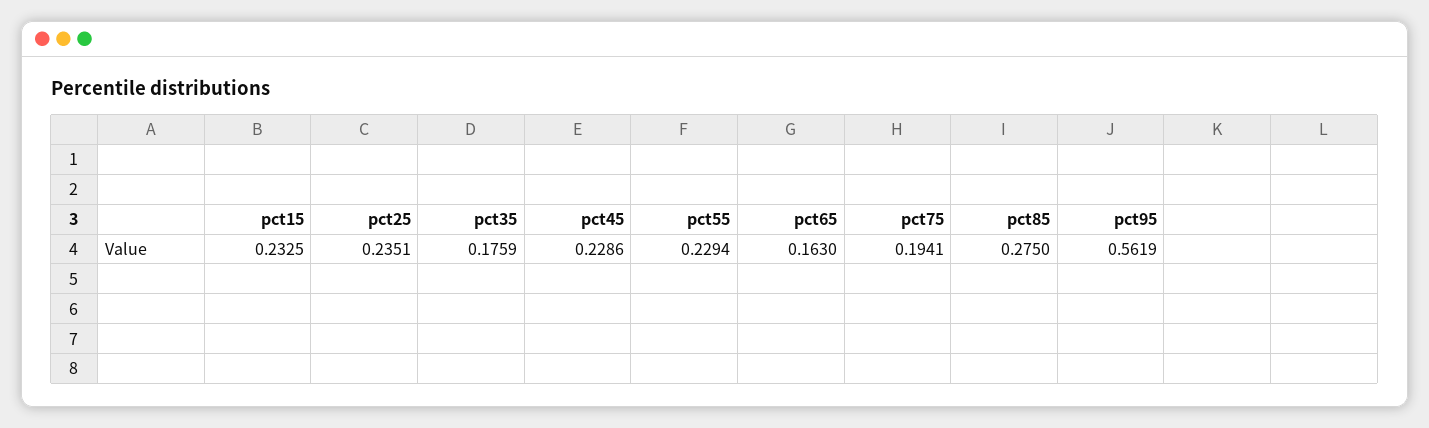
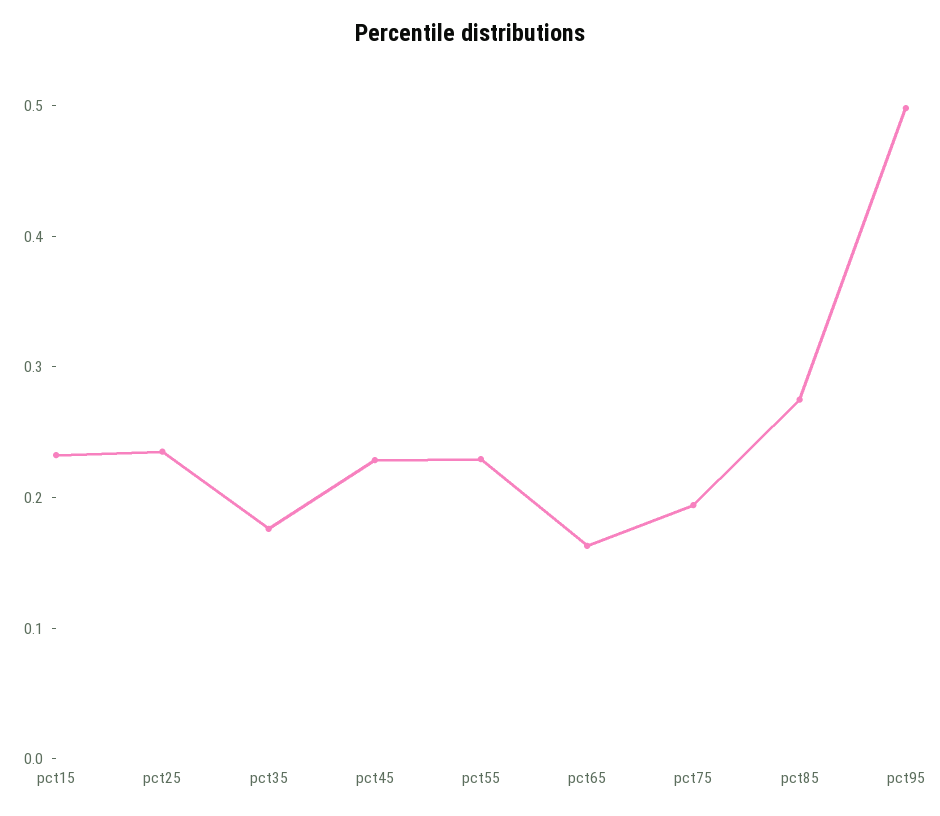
pct95: 0.5619 -> 0.5

